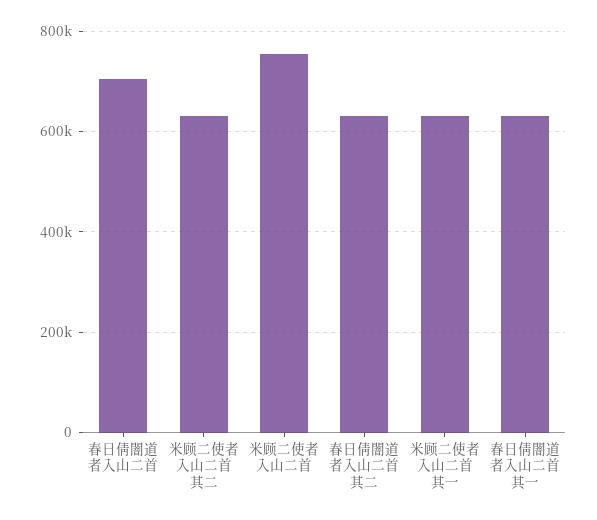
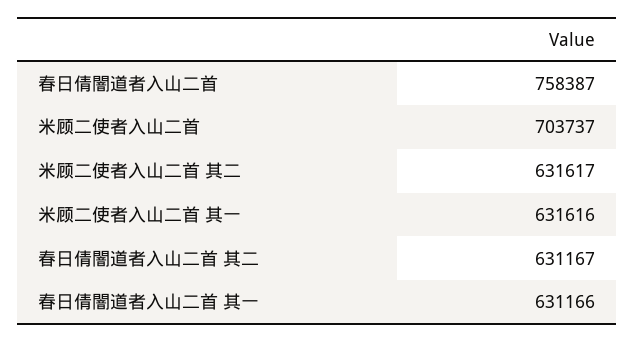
春日倩闇道者入山二首: 700000 -> 758387
米顾二使者入山二首: 760000 -> 703737

